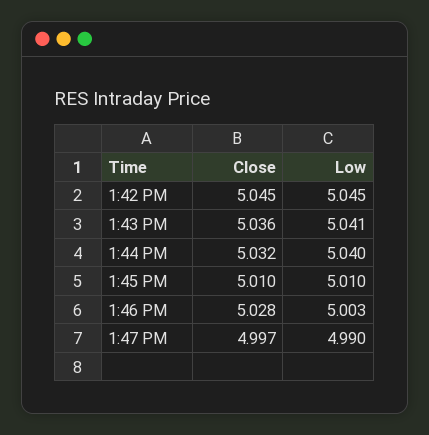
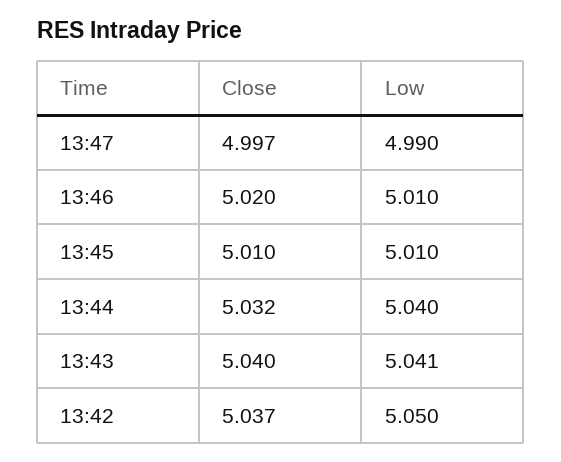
Close, 1:42 PM: 5.045 -> 5.037
Low, 1:42 PM: 5.045 -> 5.05
Close, 1:43 PM: 5.036 -> 5.04
Close, 1:46 PM: 5.028 -> 5.02
Low, 1:46 PM: 5.003 -> 5.01

